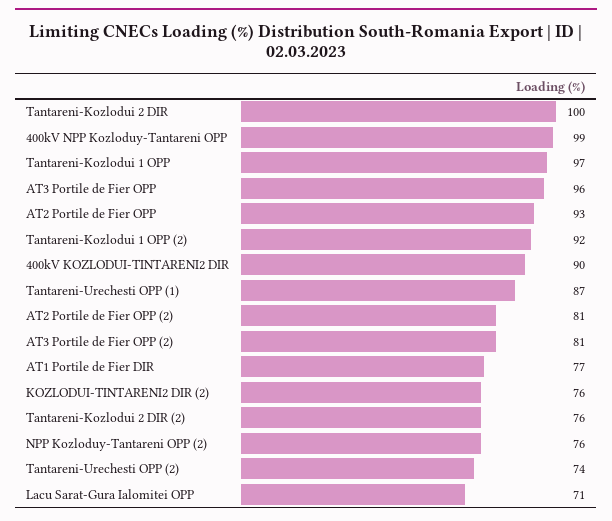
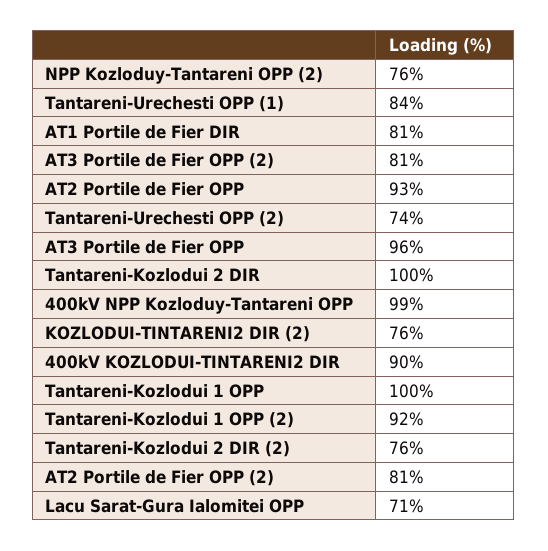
Tantareni-Kozlodui 1 OPP: 97 -> 100
Tantareni-Urechesti OPP (1): 87 -> 84
AT1 Portile de Fier DIR: 77 -> 81

